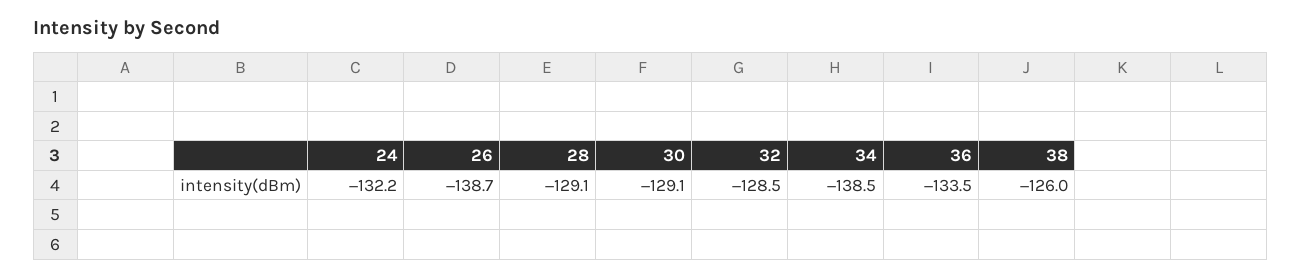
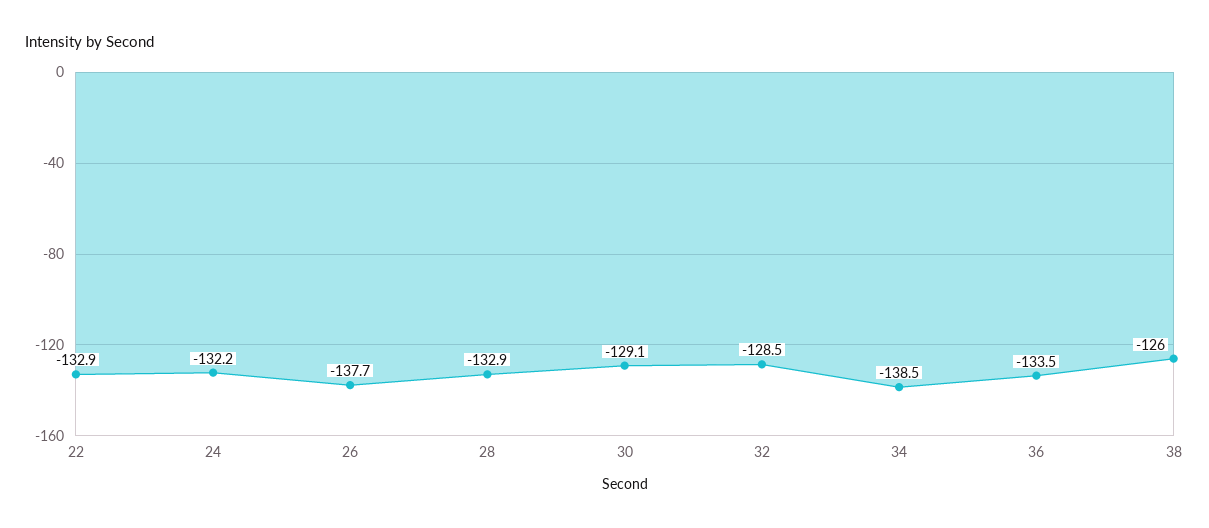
26: -138.7 -> -137.7
28: -129.1 -> -132.9
22: none -> -132.9

